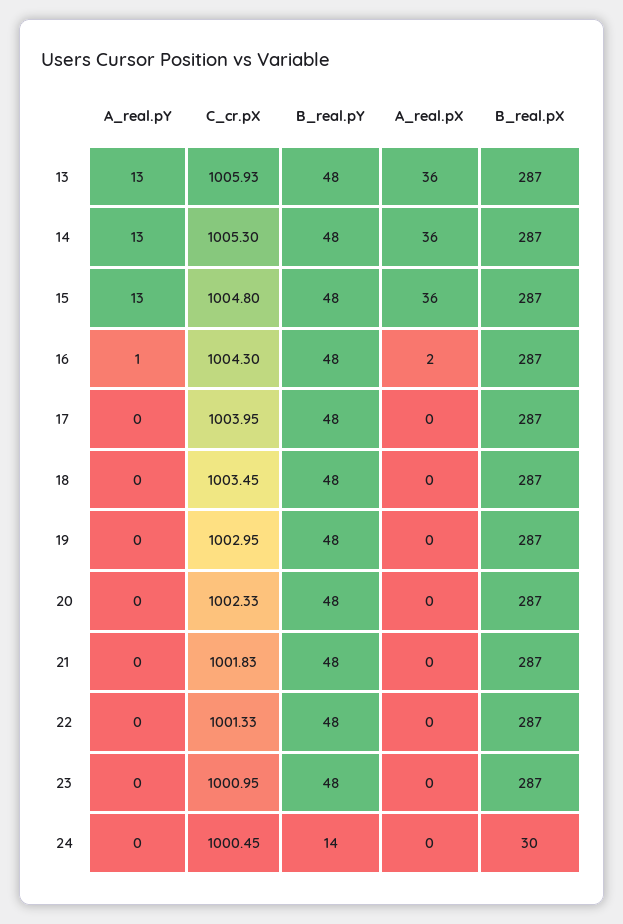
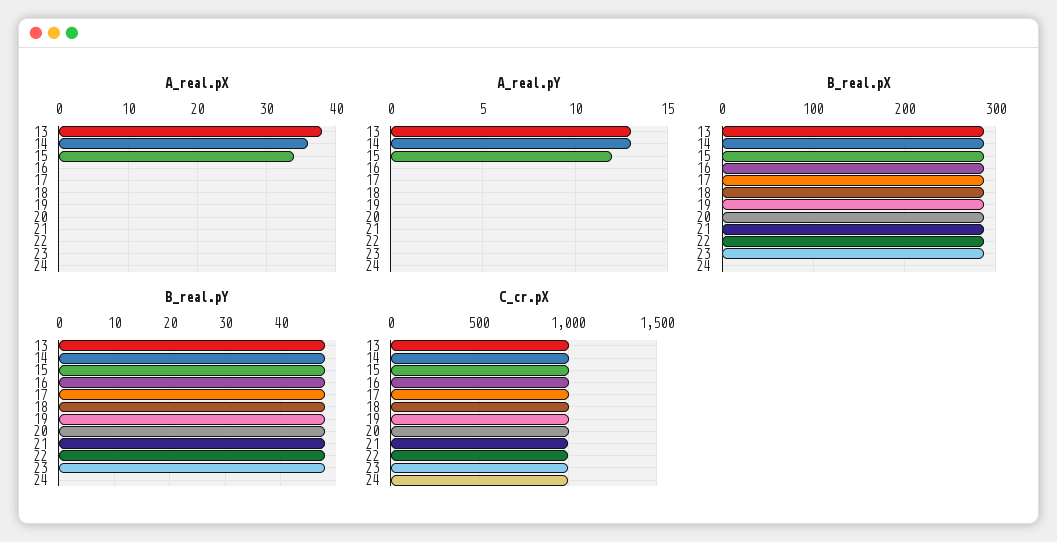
A_real.pX, 13: 36 -> 38
A_real.pY, 15: 13 -> 12
A_real.pX, 15: 36 -> 34
A_real.pY, 16: 1 -> 0
A_real.pX, 16: 2 -> 0
B_real.pY, 24: 14 -> 0
B_real.pX, 24: 30 -> 0

